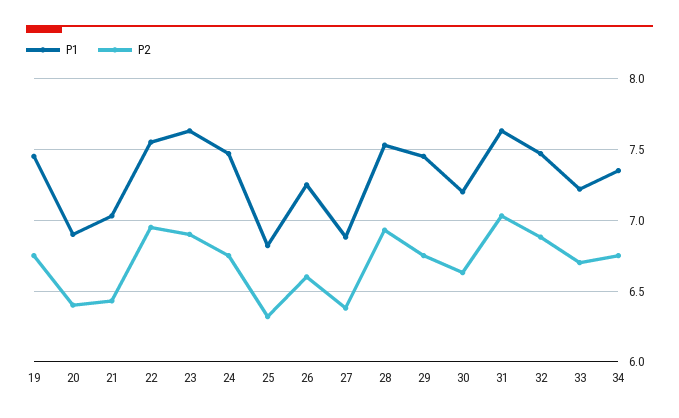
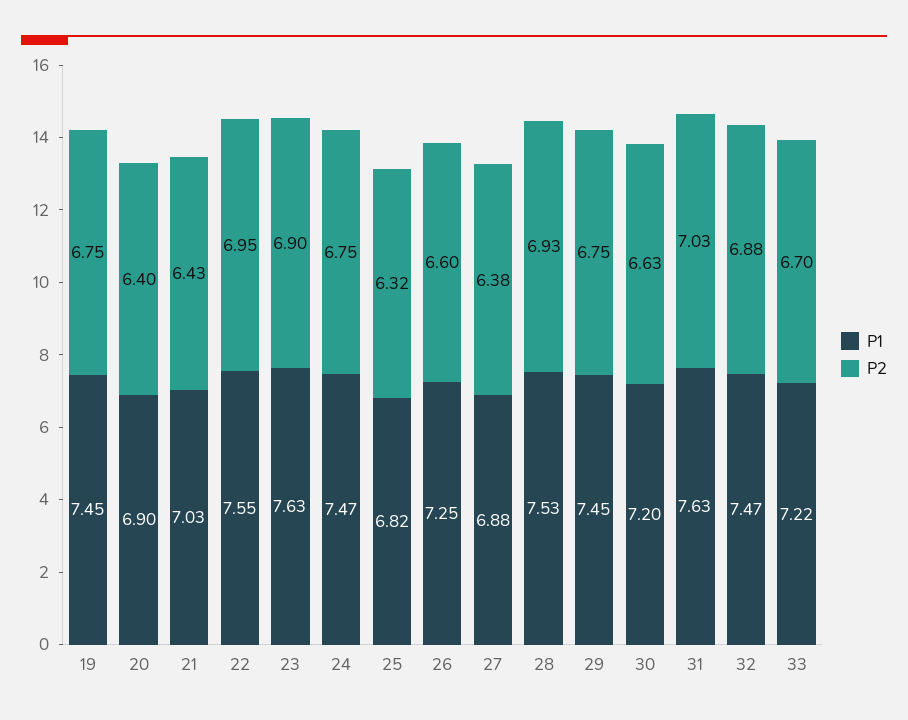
P1, 34: 7.35 -> none
P2, 34: 6.75 -> none

